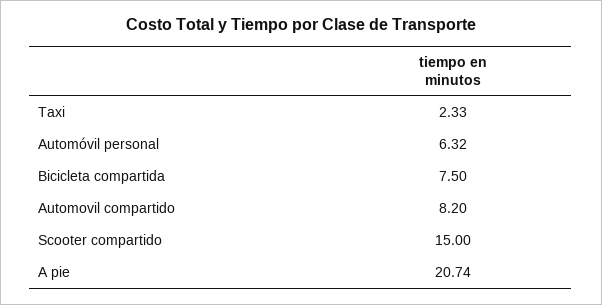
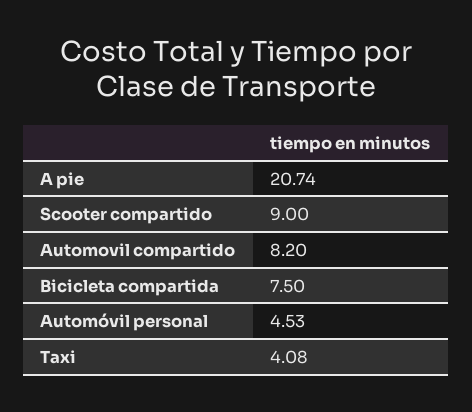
Taxi: 2.33 -> 4.08
Automóvil personal: 6.32 -> 4.53
Scooter compartido: 15 -> 9

